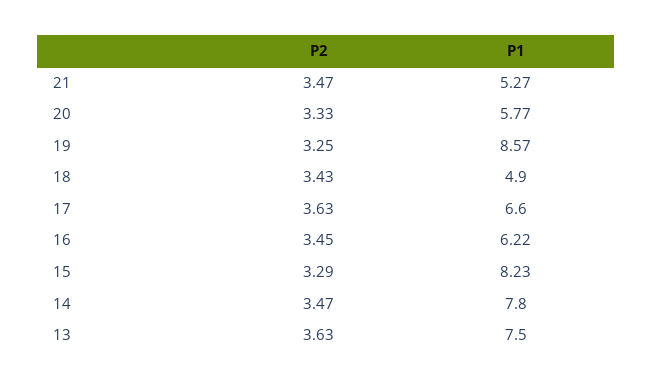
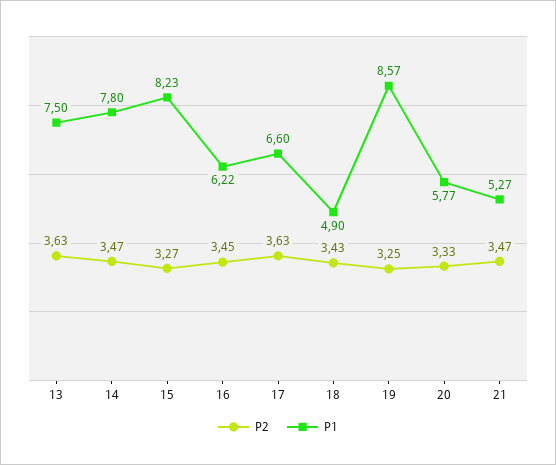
P2, 15: 3.29 -> 3.27

